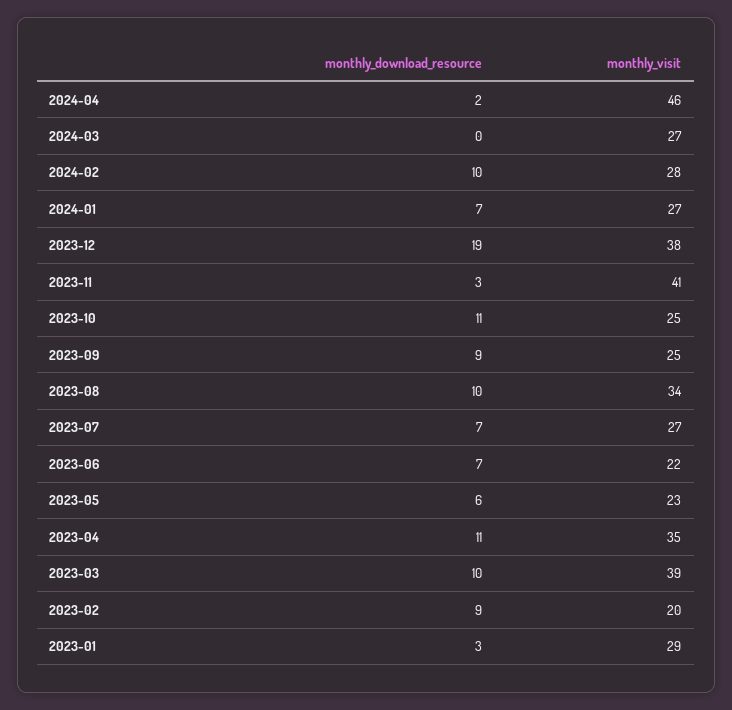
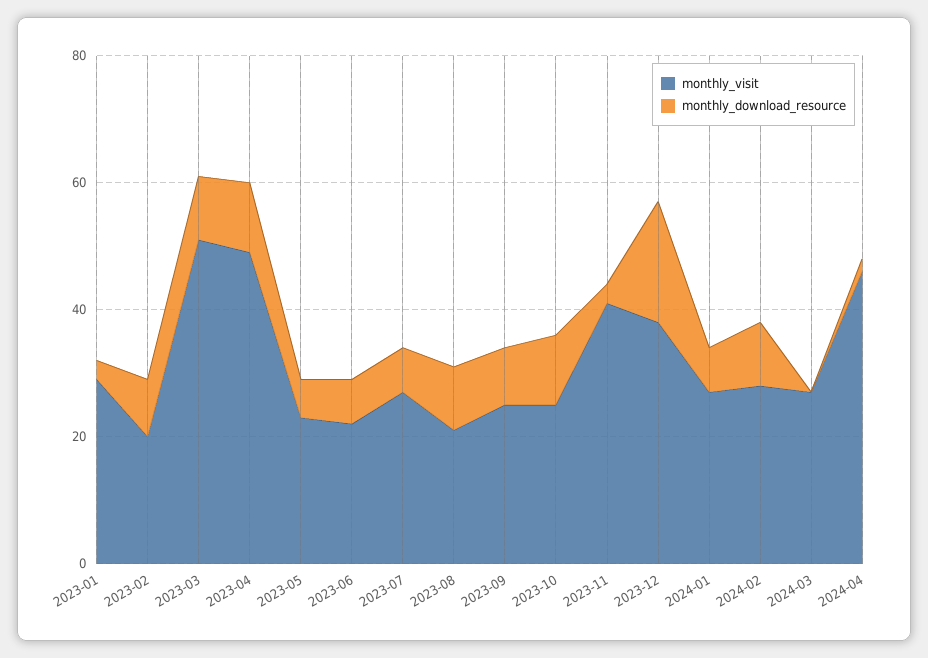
monthly_visit, 2023-08: 34 -> 20
monthly_visit, 2023-04: 35 -> 50
monthly_visit, 2023-03: 39 -> 50

